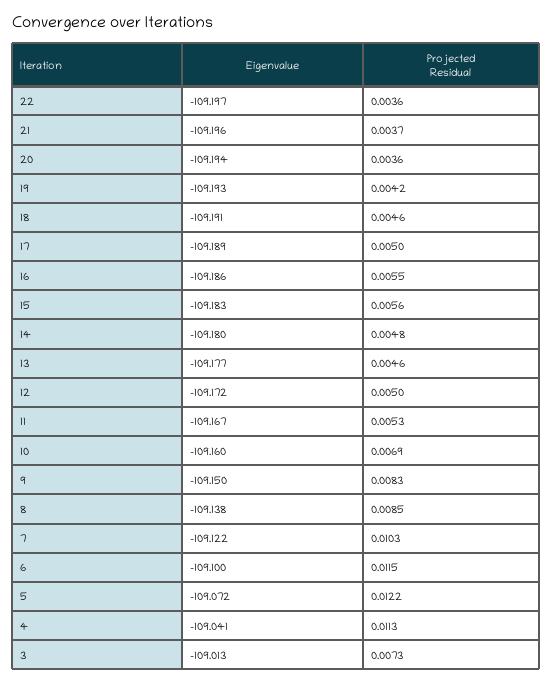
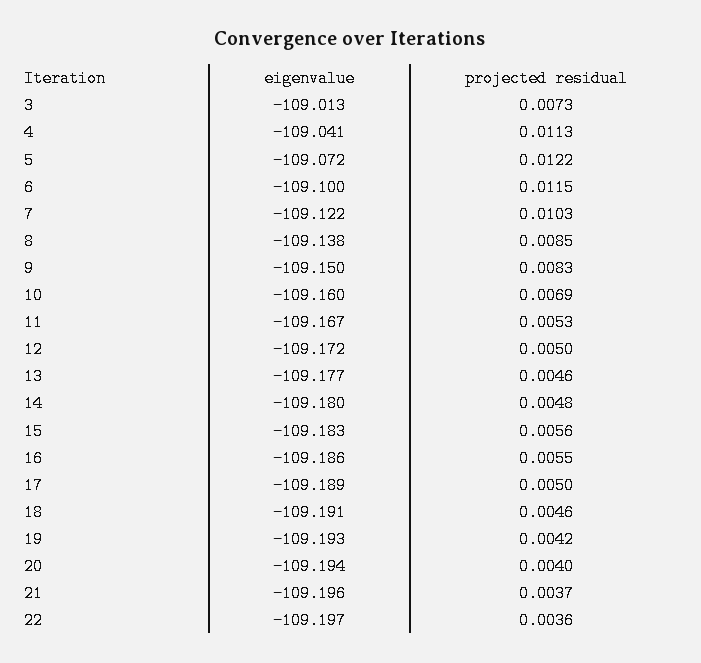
Projected Residual, 20: 0.0036 -> 0.004

